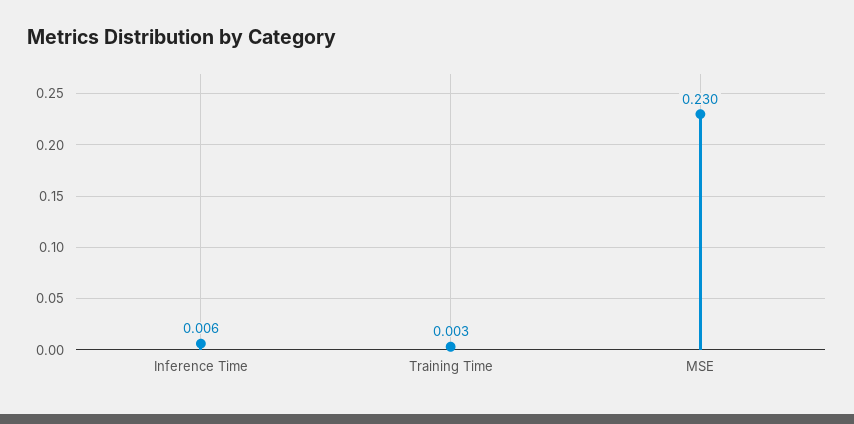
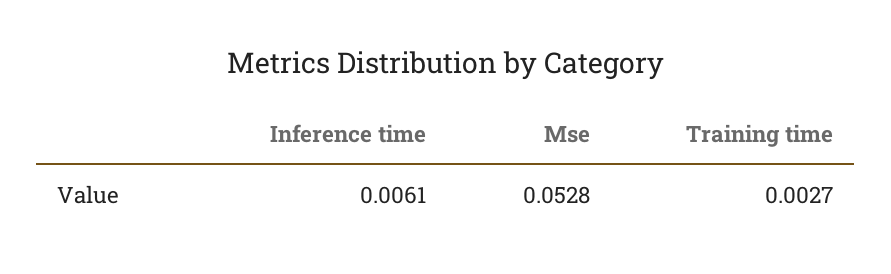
MSE: 0.23 -> 0.0528

